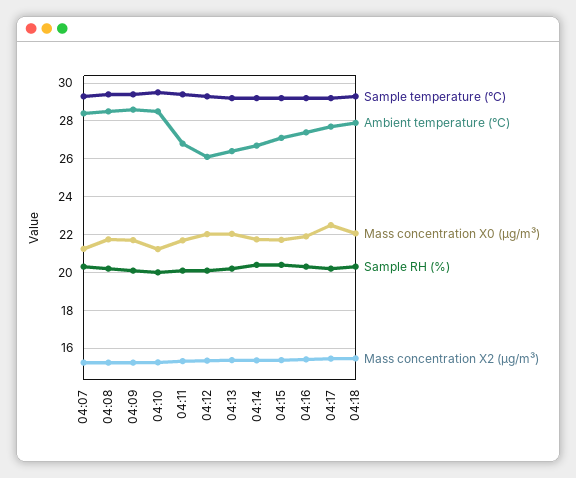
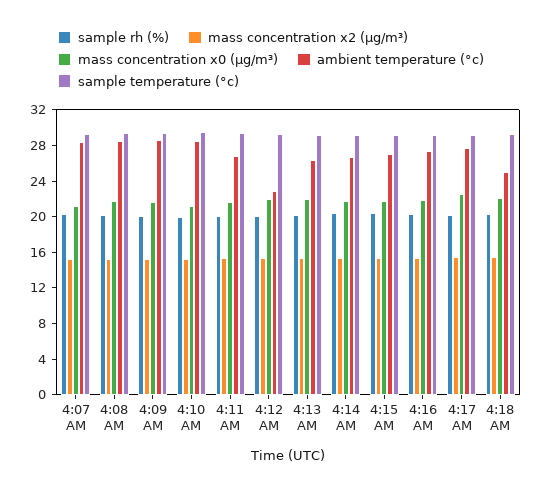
Ambient temperature (°C), 04:12: 26 -> 23
Ambient temperature (°C), 04:18: 28 -> 25

